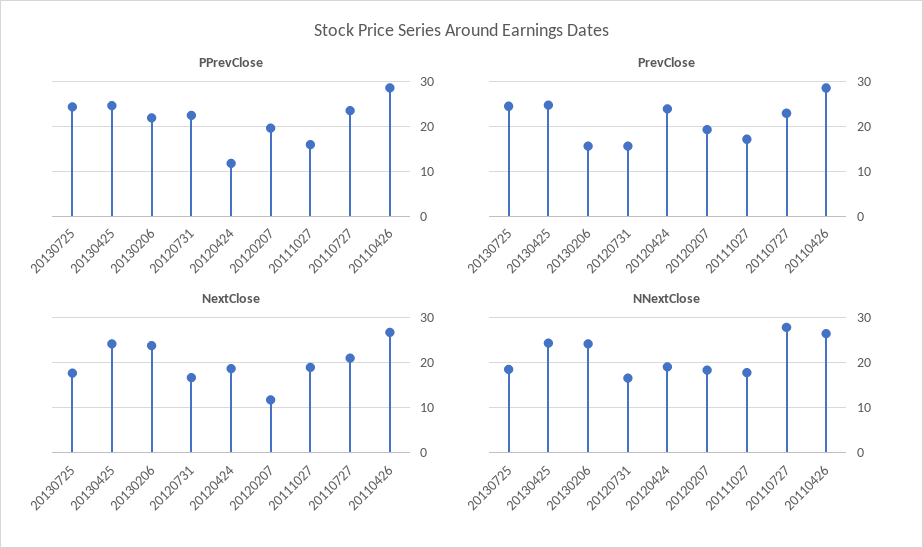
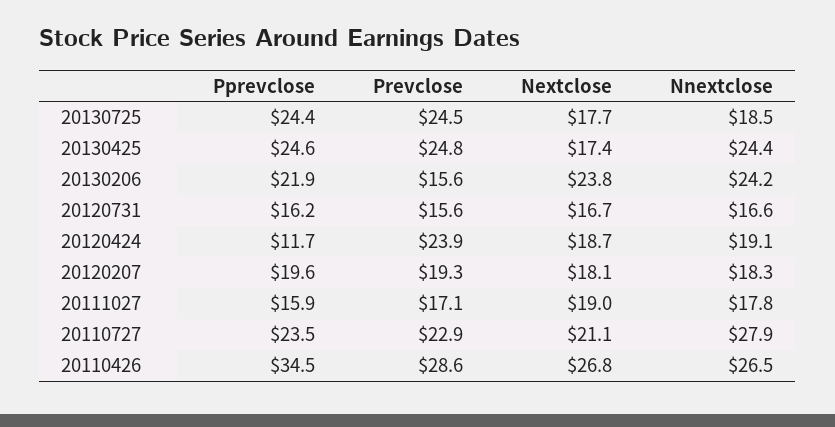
PPrevClose, 20120731: 22 -> 16.2
PPrevClose, 20110426: 28 -> 34.5
NextClose, 20130425: 24 -> 17.4
NextClose, 20120207: 12 -> 18.1

